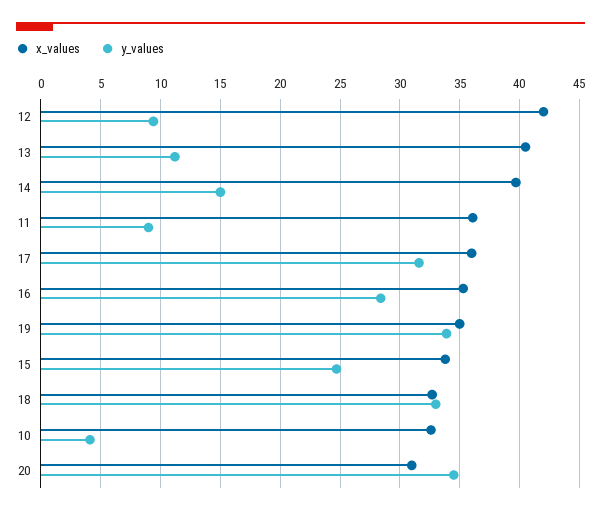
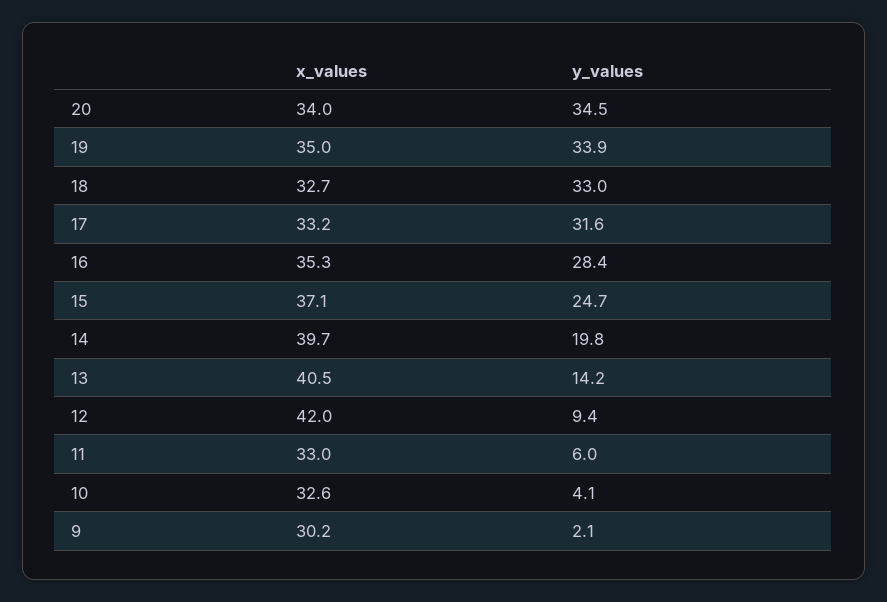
y_values, 13: 11 -> 14.2
y_values, 14: 15 -> 19.8
x_values, 11: 36 -> 33
y_values, 11: 9 -> 6
x_values, 17: 36 -> 33.2
x_values, 15: 34 -> 37.1
x_values, 20: 31 -> 34
x_values, 9: none -> 30.2
y_values, 9: none -> 2.1

